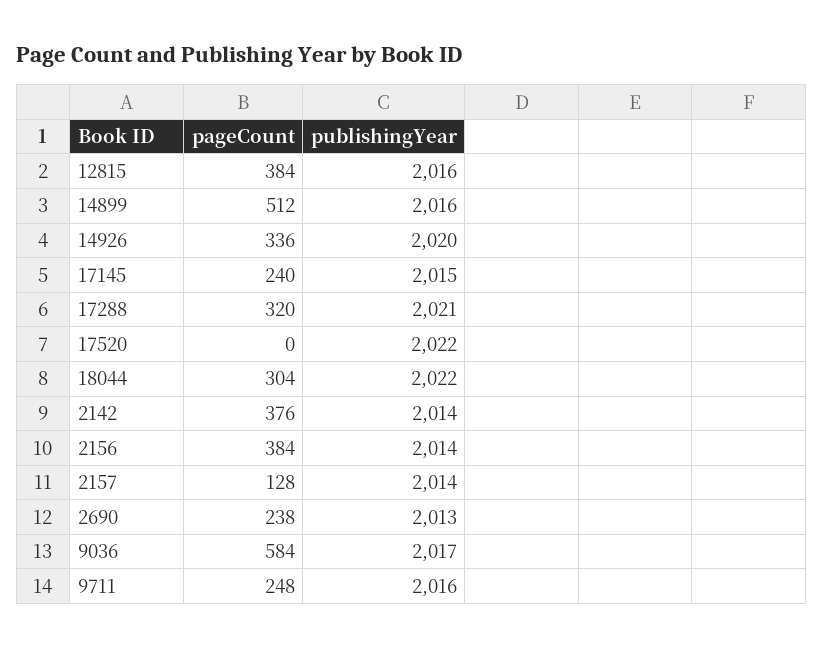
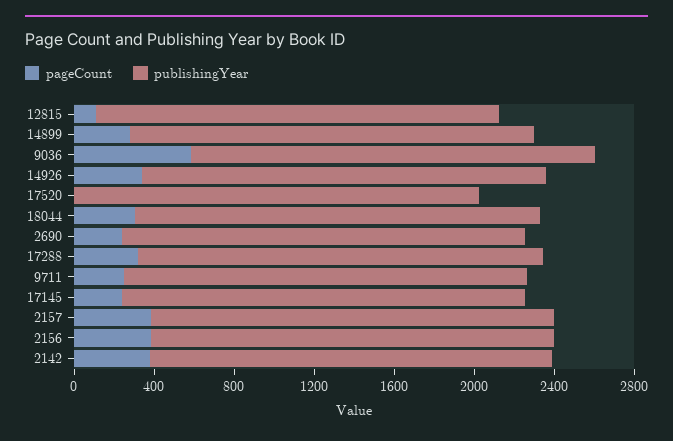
pageCount, 12815: 384 -> 100
pageCount, 14899: 512 -> 300
pageCount, 2157: 128 -> 400

